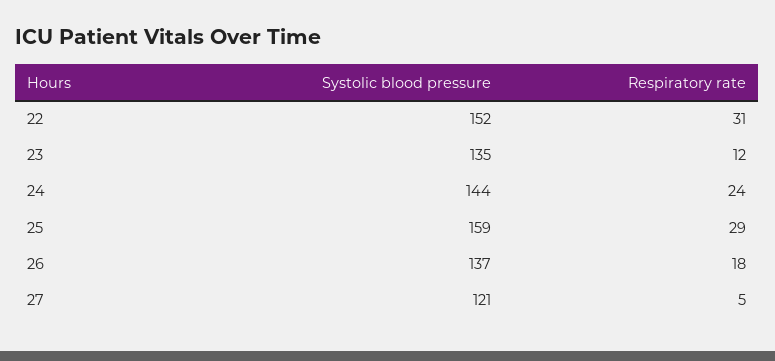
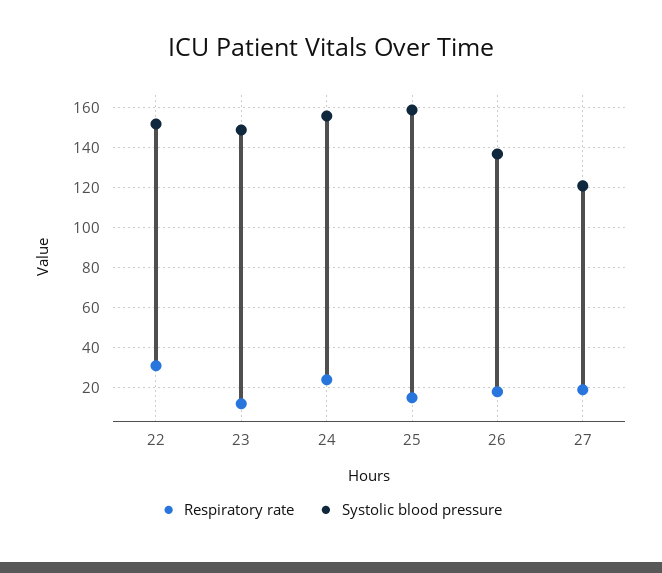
Systolic blood pressure, 23: 135 -> 150
Systolic blood pressure, 24: 144 -> 155
Respiratory rate, 25: 29 -> 15
Respiratory rate, 27: 5 -> 20

